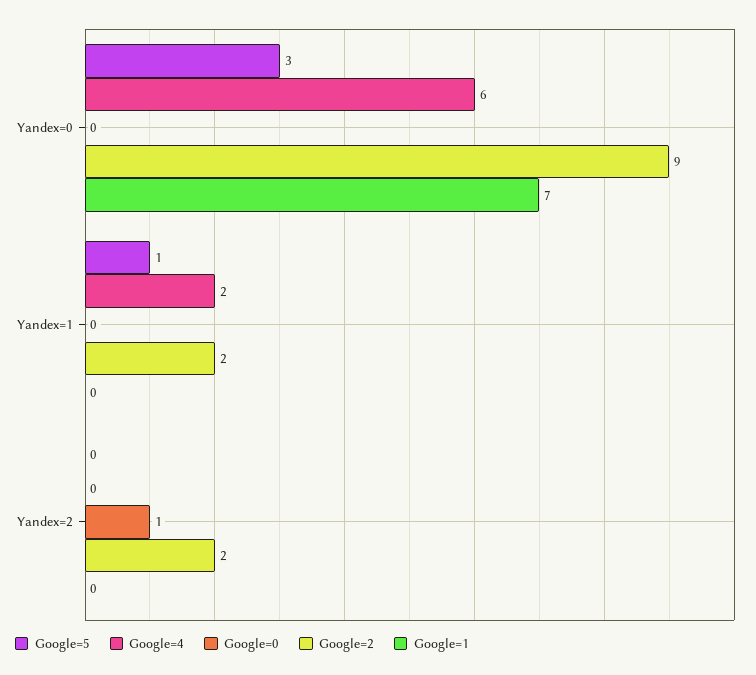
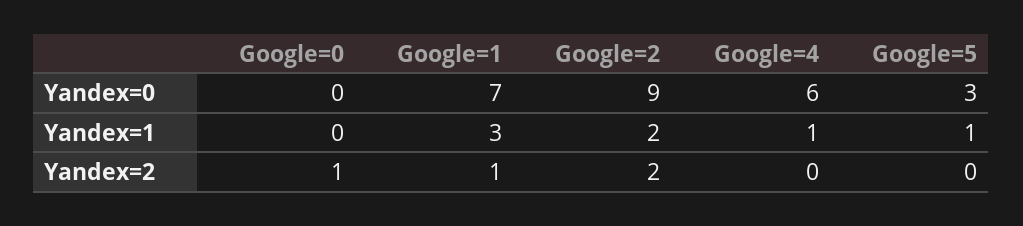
Google=4, Yandex=1: 2 -> 1
Google=1, Yandex=1: 0 -> 3
Google=1, Yandex=2: 0 -> 1

